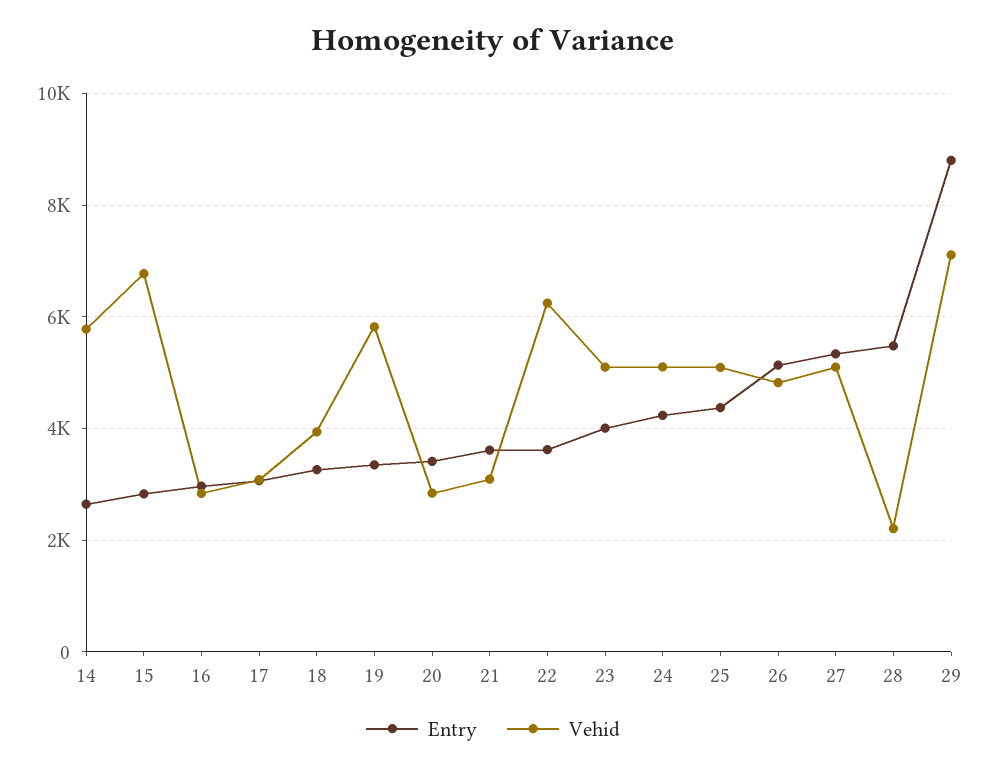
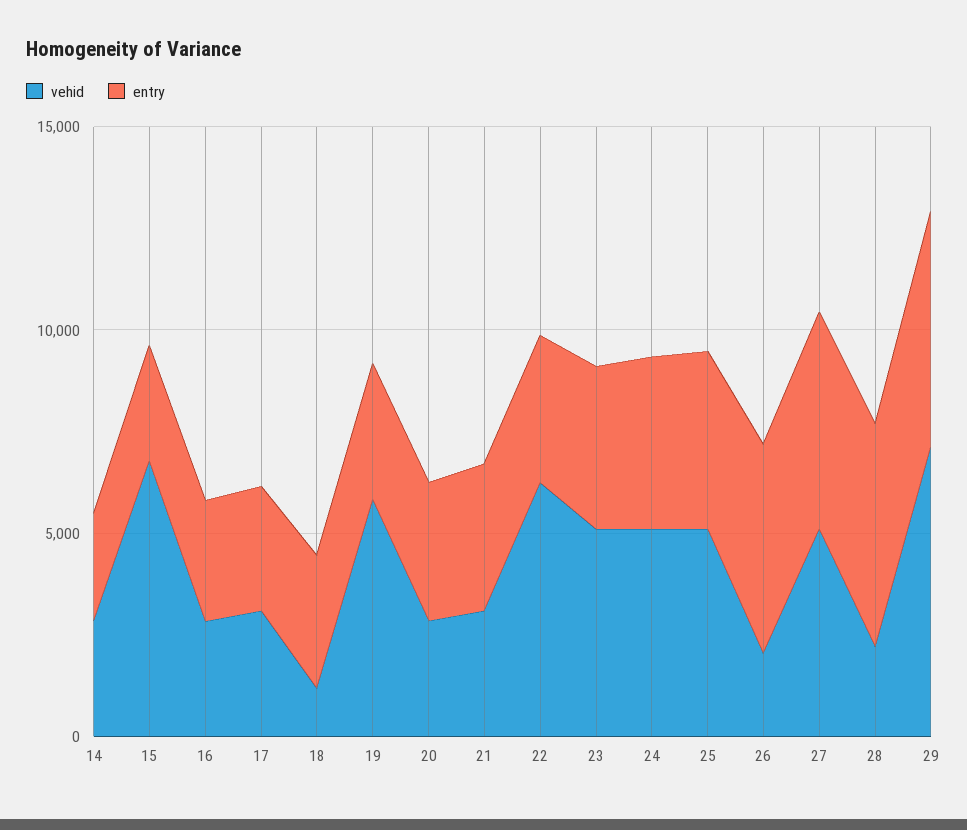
Vehid, 14: 5800 -> 3000
Vehid, 18: 4000 -> 1000
Vehid, 26: 4800 -> 2000
Entry, 29: 8800 -> 6000

